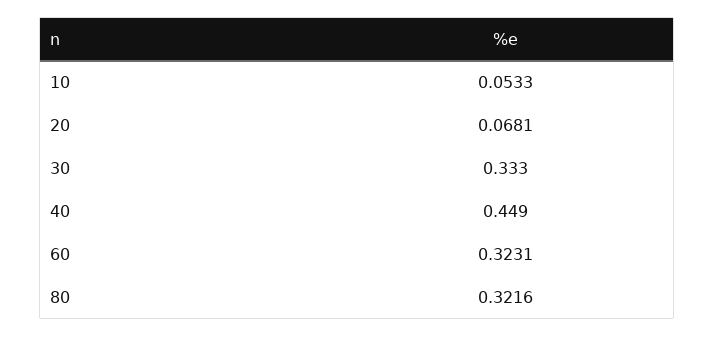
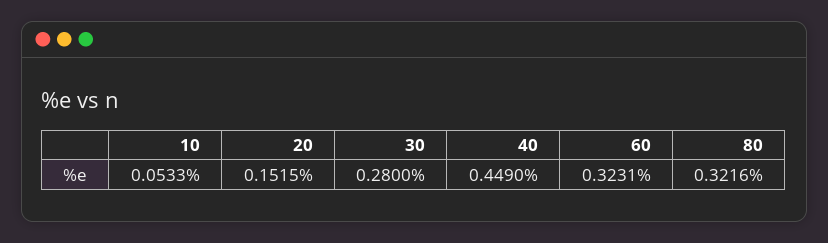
20: 0.0681 -> 0.1515
30: 0.333 -> 0.28

